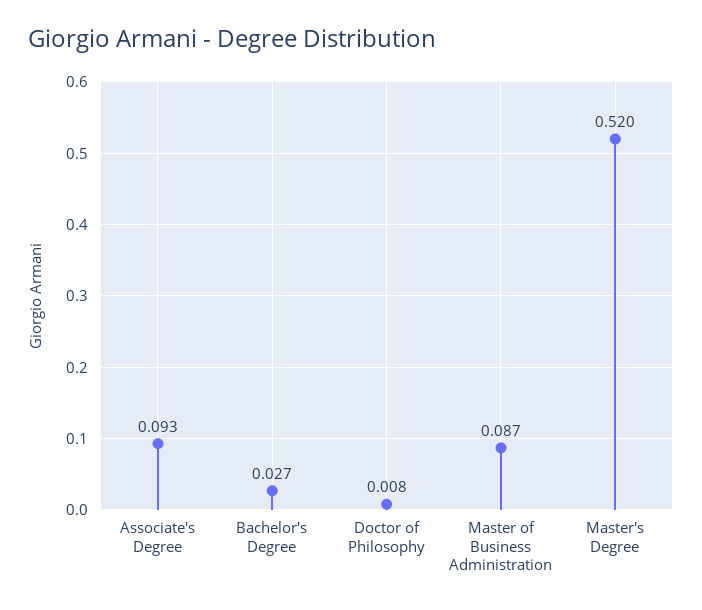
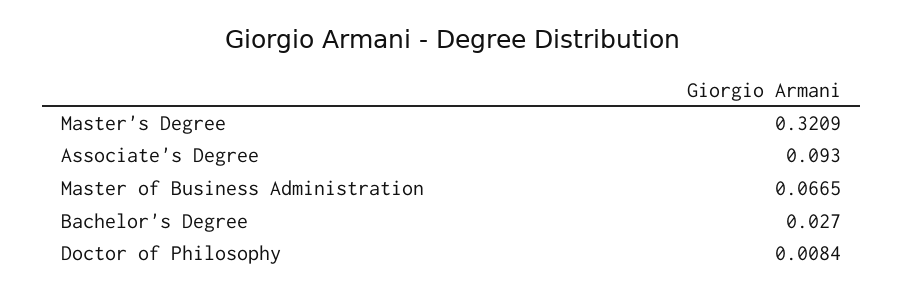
Master of Business Administration: 0.087 -> 0.0665
Master's Degree: 0.52 -> 0.3209

